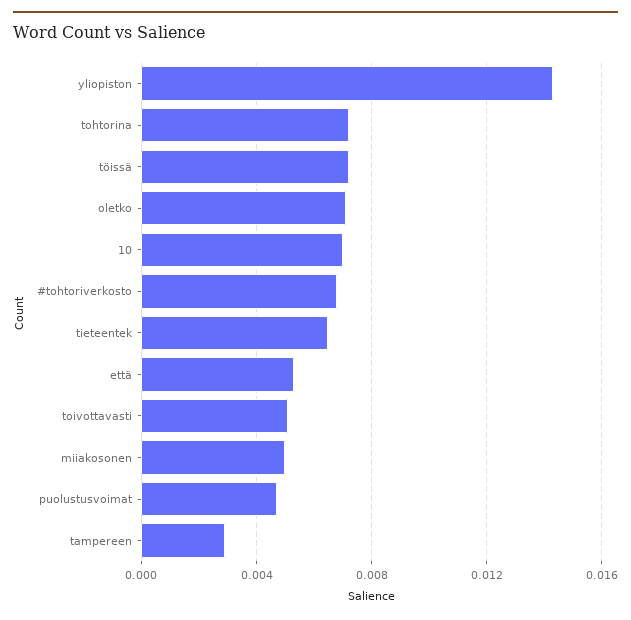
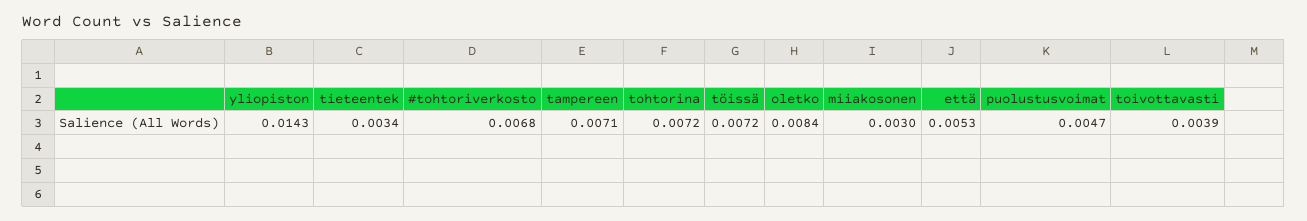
oletko: 0.007 -> 0.0084
10: 0.007 -> none
tieteentek: 0.0065 -> 0.0034
toivottavasti: 0.005 -> 0.0039
miiakosonen: 0.005 -> 0.003
tampereen: 0.003 -> 0.0071

